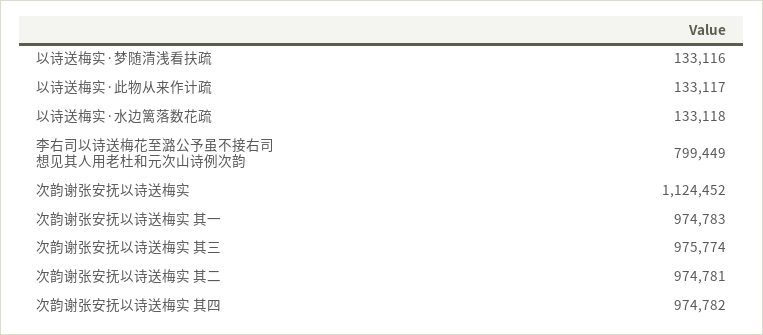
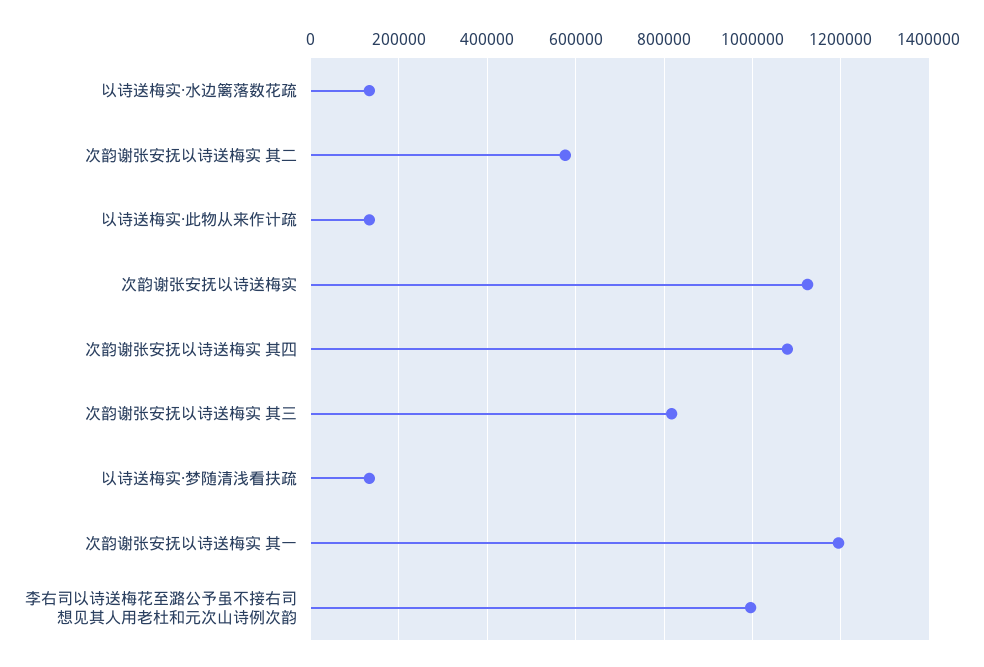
李右司以诗送梅花至潞公予虽不接右司想见其人用老杜和元次山诗例次韵: 799449 -> 1000000
次韵谢张安抚以诗送梅实 其一: 974783 -> 1200000
次韵谢张安抚以诗送梅实 其三: 975774 -> 820000
次韵谢张安抚以诗送梅实 其二: 974781 -> 580000
次韵谢张安抚以诗送梅实 其四: 974782 -> 1080000

